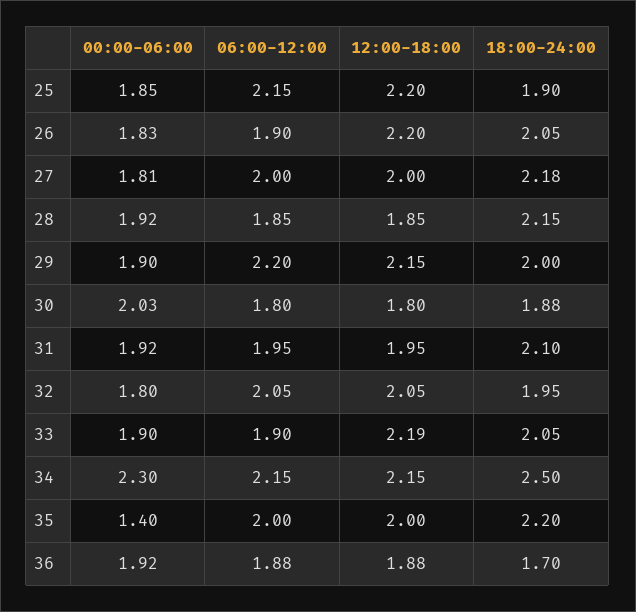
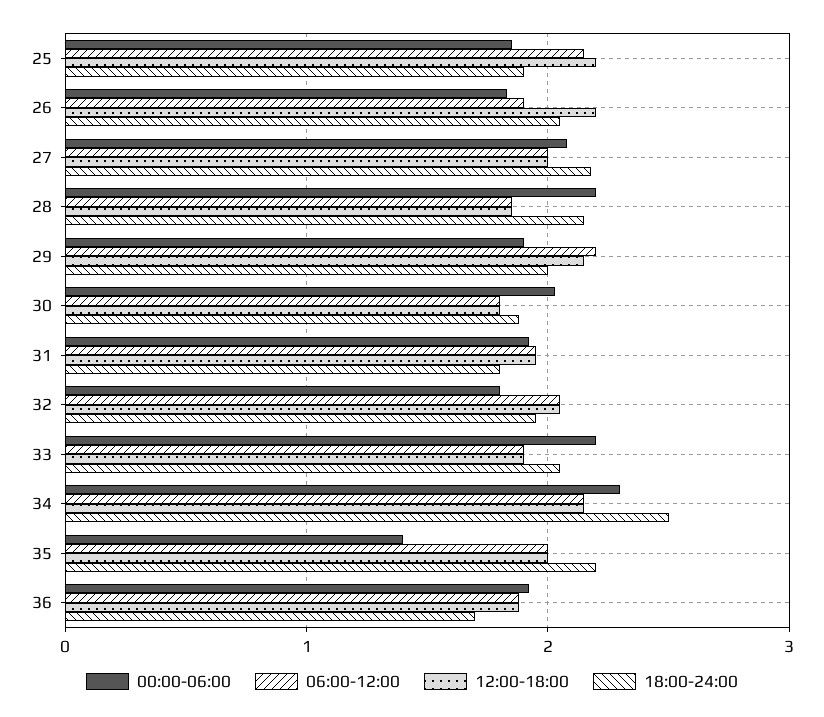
00:00-06:00, 27: 1.81 -> 2.1
00:00-06:00, 28: 1.92 -> 2.2
18:00-24:00, 31: 2.1 -> 1.8
00:00-06:00, 33: 1.9 -> 2.2
12:00-18:00, 33: 2.19 -> 1.9

